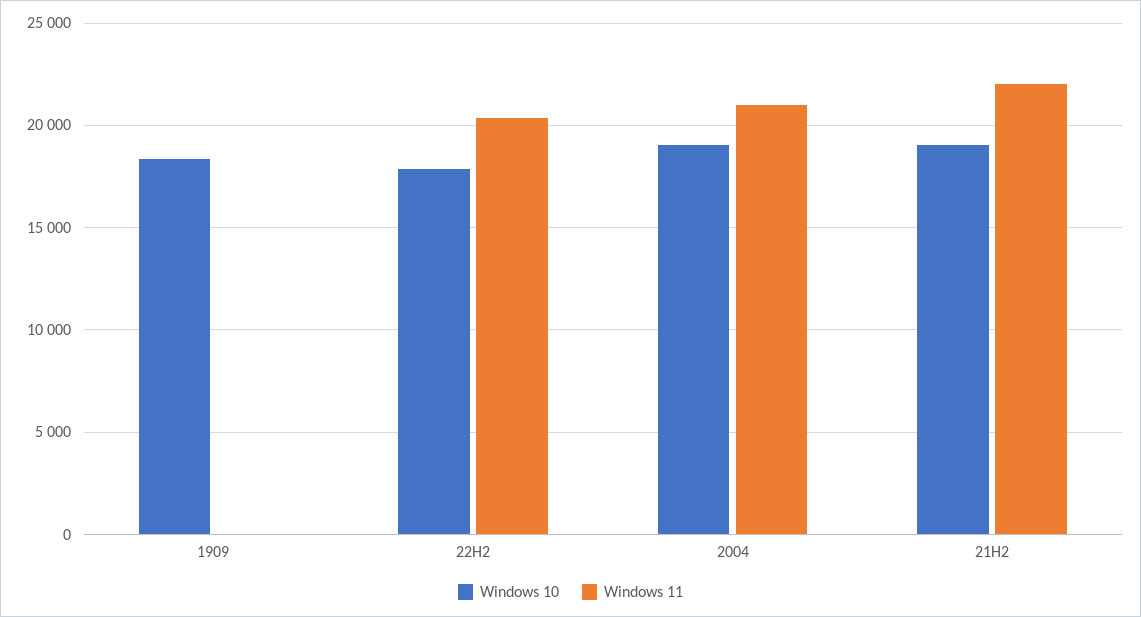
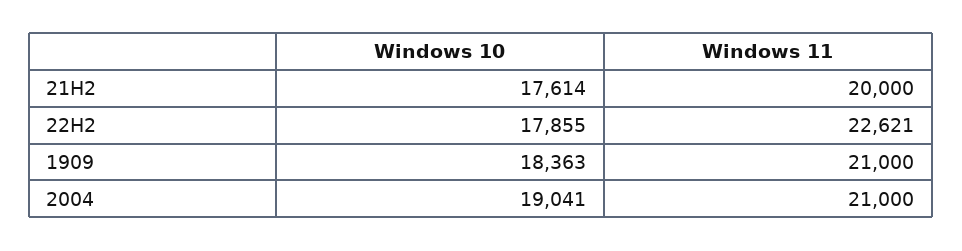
Windows 11, 1909: 0 -> 21000
Windows 11, 22H2: 20500 -> 22621
Windows 10, 21H2: 19000 -> 17614
Windows 11, 21H2: 22000 -> 20000

